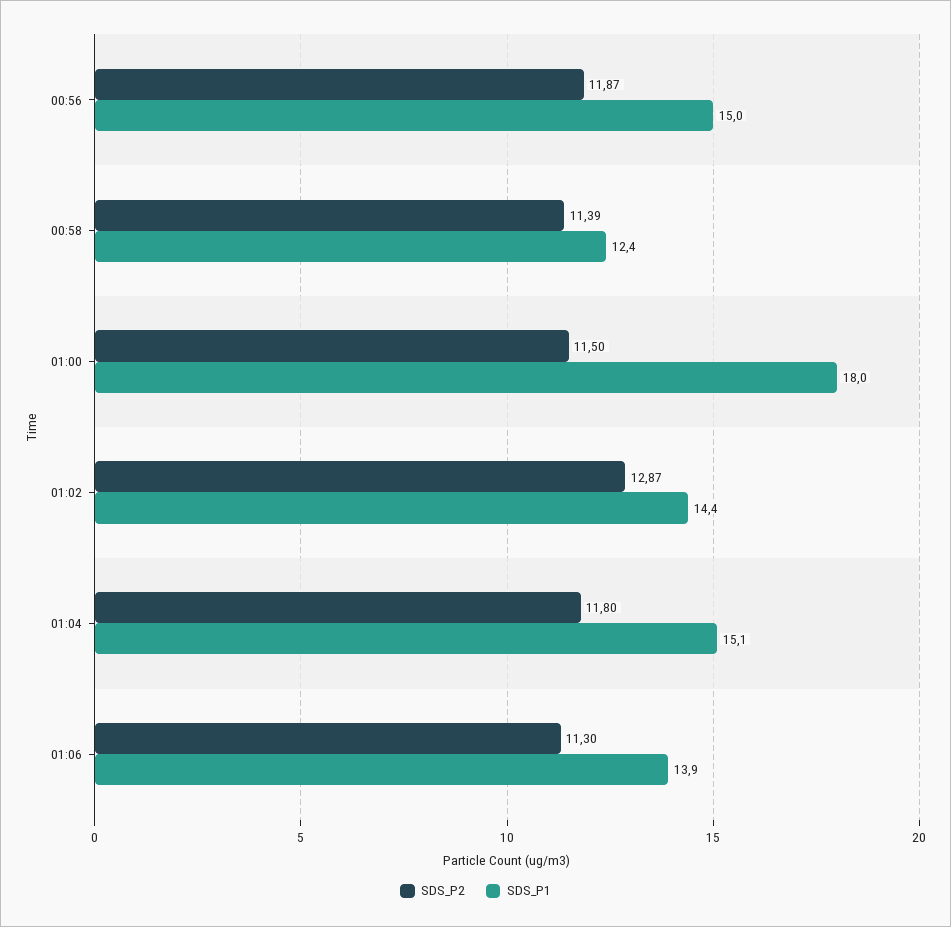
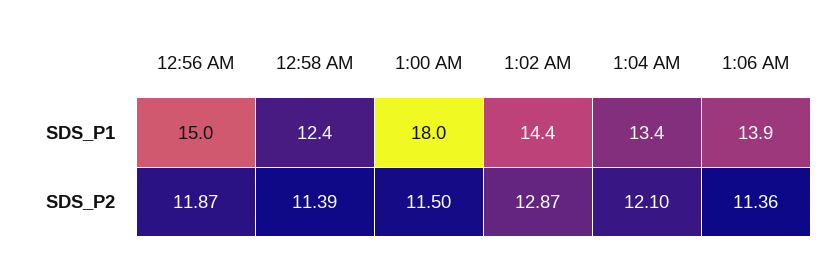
SDS_P2, 01:04: 11.8 -> 12.1
SDS_P1, 01:04: 15.1 -> 13.4
SDS_P2, 01:06: 11.3 -> 11.36

